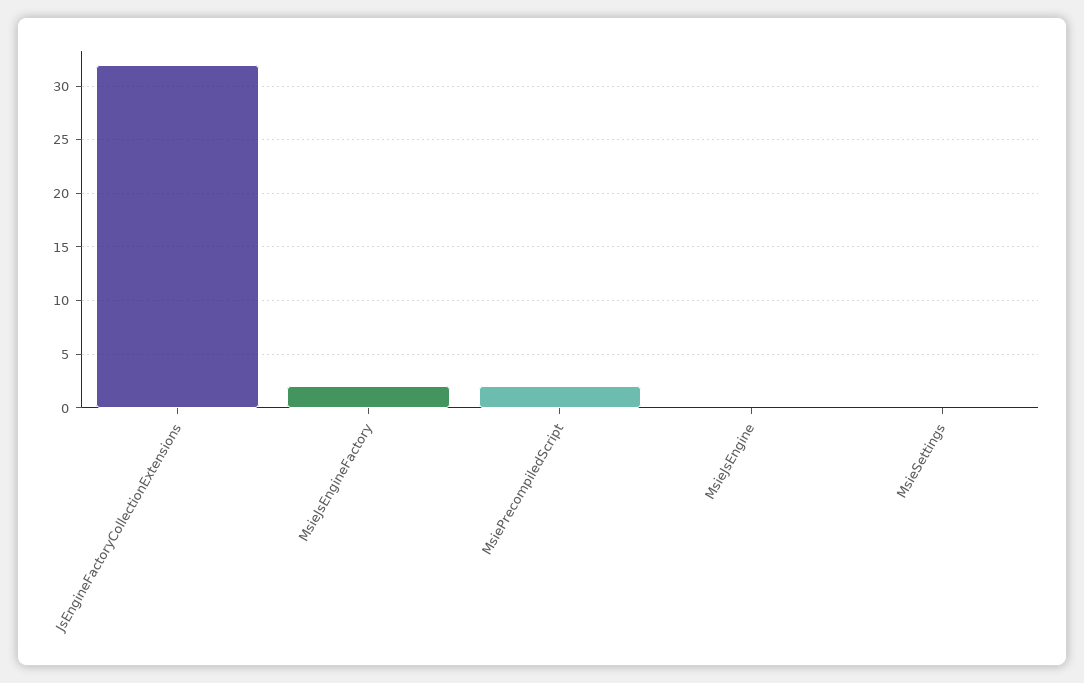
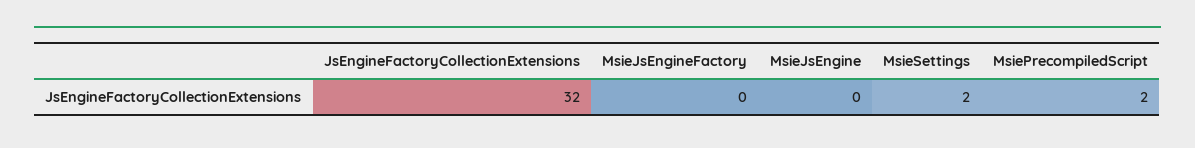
MsieJsEngineFactory: 2 -> 0
MsieSettings: 0 -> 2

